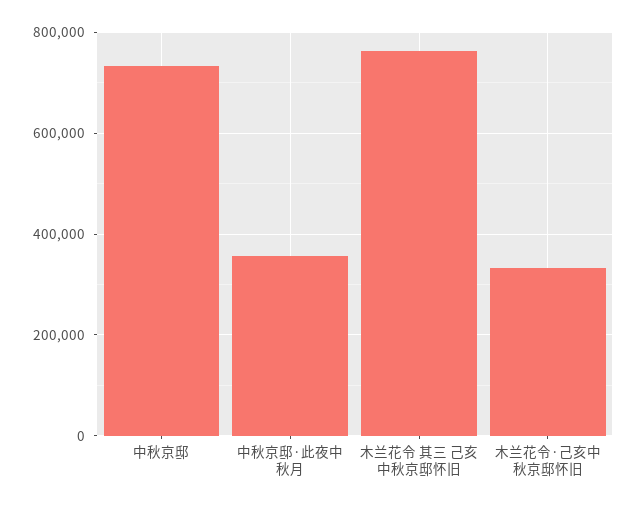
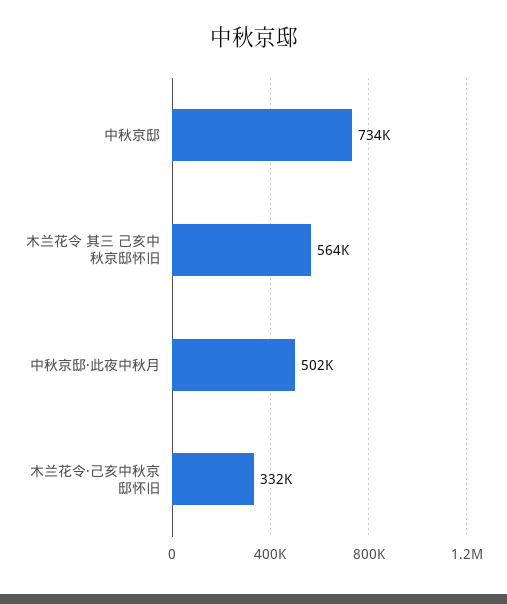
中秋京邸·此夜中秋月: 360000 -> 502000
木兰花令 其三 己亥中秋京邸怀旧: 760000 -> 564000

